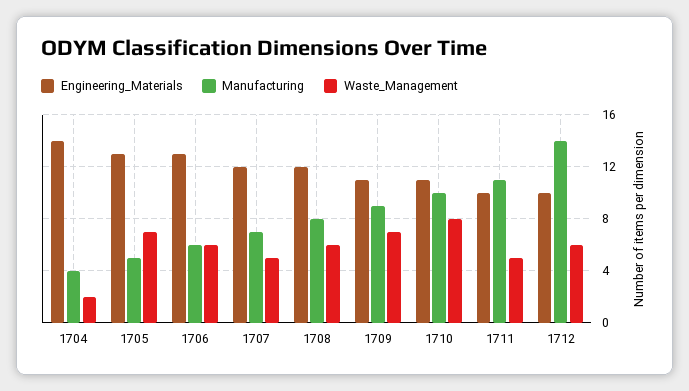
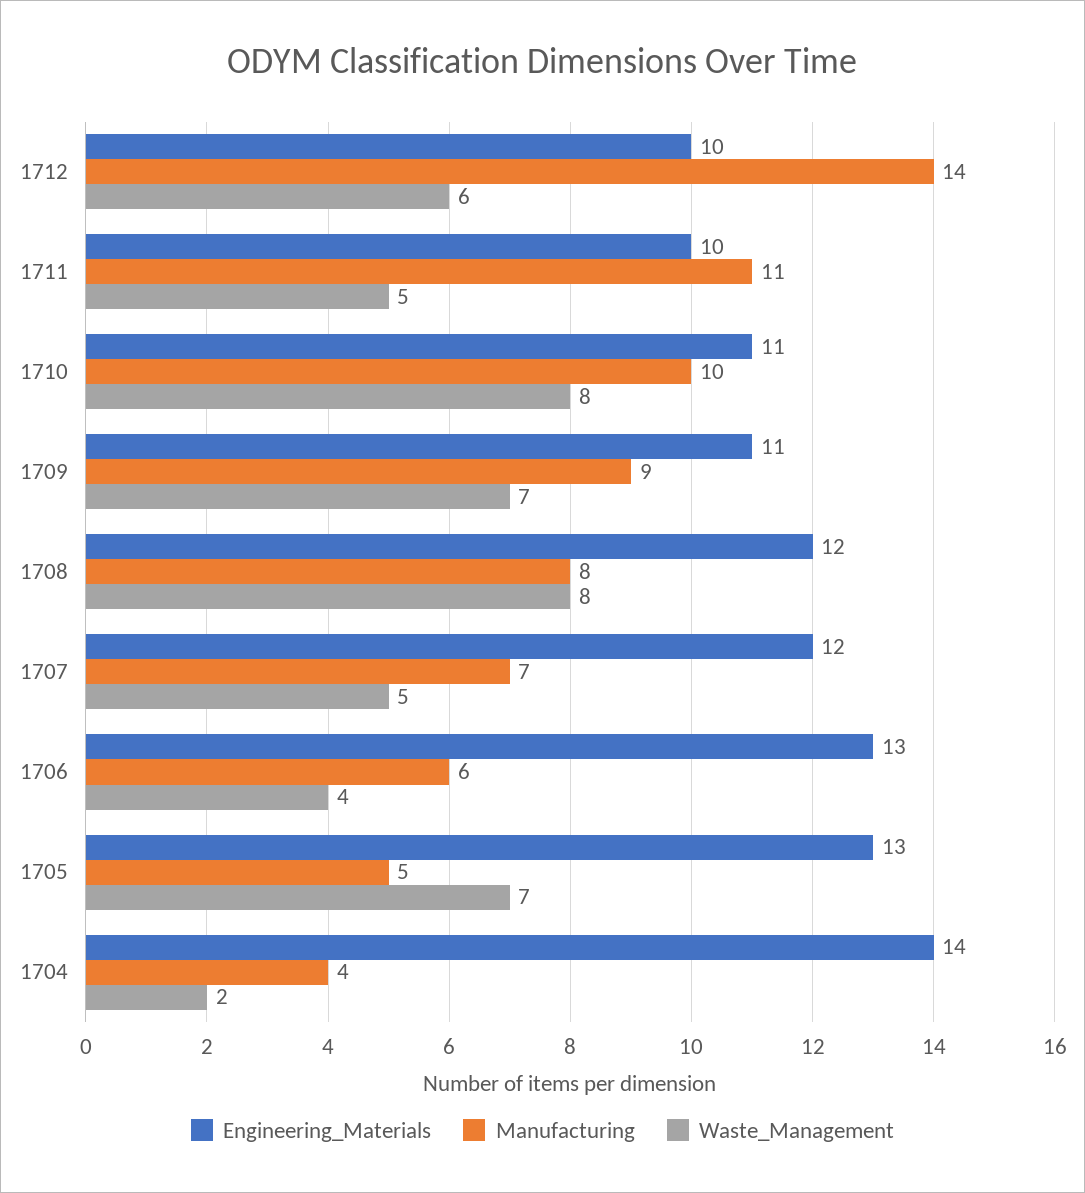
Waste_Management, 1706: 6 -> 4
Waste_Management, 1708: 6 -> 8

